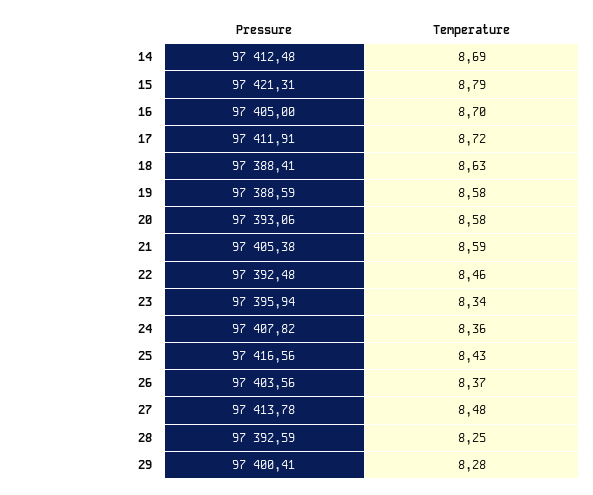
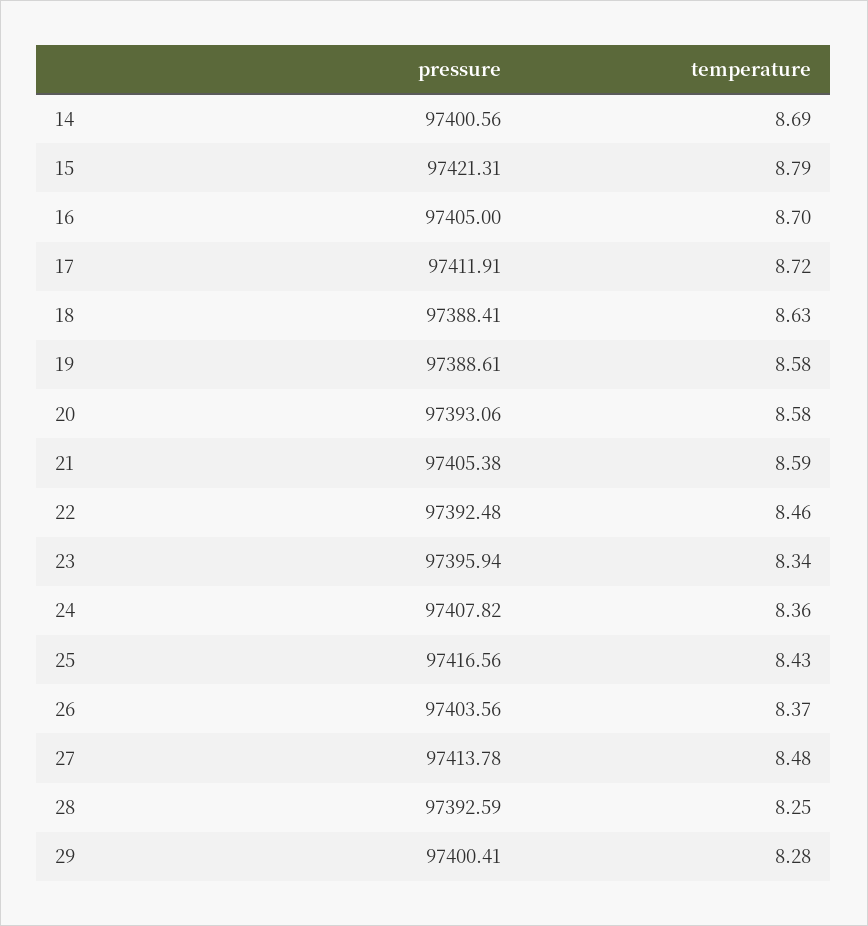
Pressure, 14: 97412.48 -> 97400.56
Pressure, 19: 97388.59 -> 97388.61

